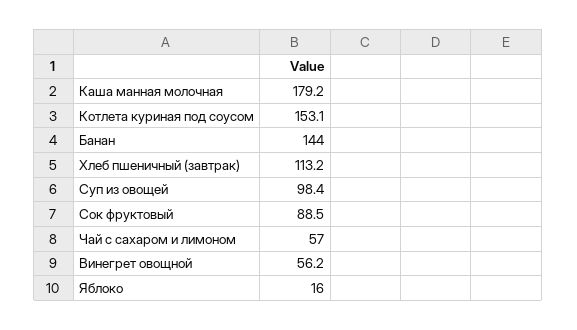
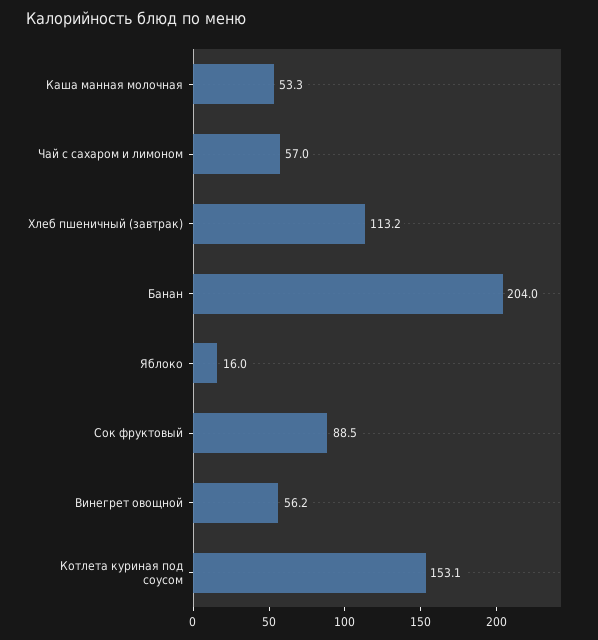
Каша манная молочная: 179.2 -> 53.3
Банан: 144 -> 204
Суп из овощей: 98.4 -> none

